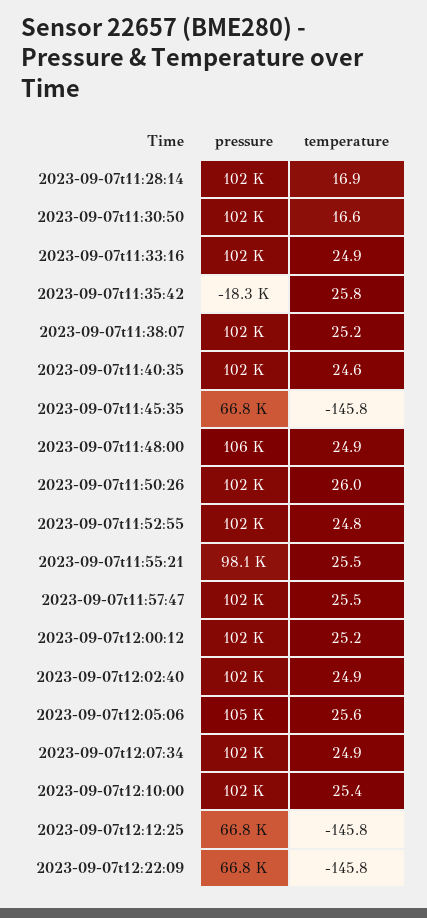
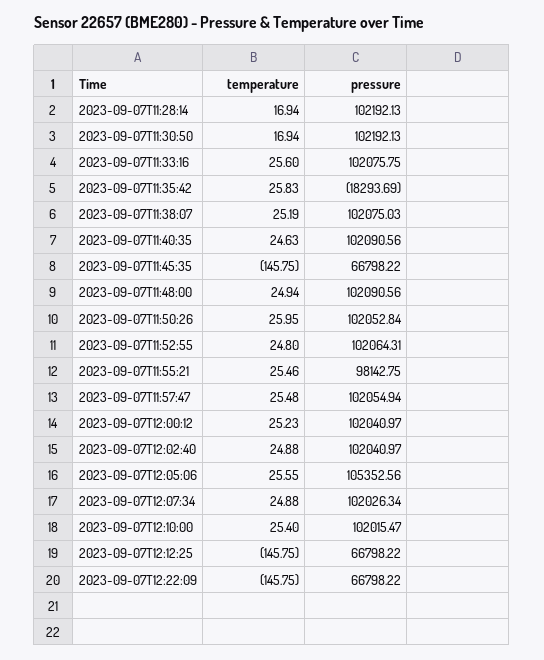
temperature, 2023-09-07t11:30:50: 16.6 -> 16.94
temperature, 2023-09-07t11:33:16: 24.9 -> 25.6
pressure, 2023-09-07t11:48:00: 106000 -> 102090.56

